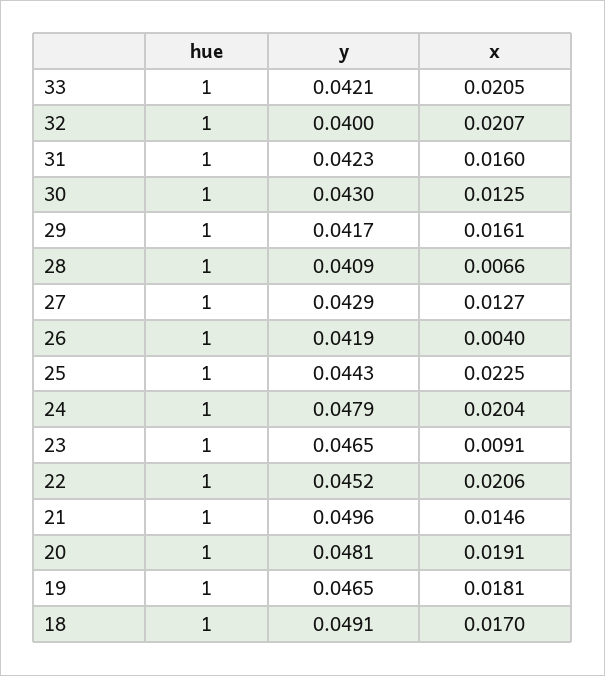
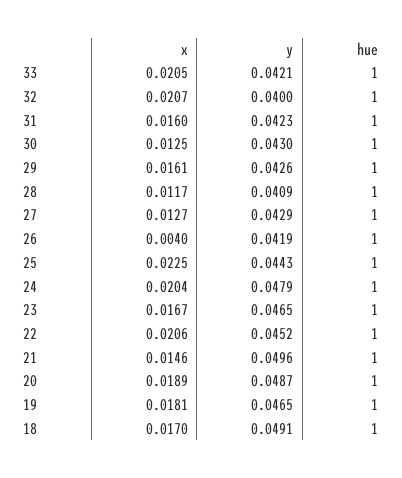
y, 29: 0.0417 -> 0.0426
x, 28: 0.0066 -> 0.0117
x, 23: 0.0091 -> 0.0167
y, 20: 0.0481 -> 0.0487
x, 20: 0.0191 -> 0.0189

